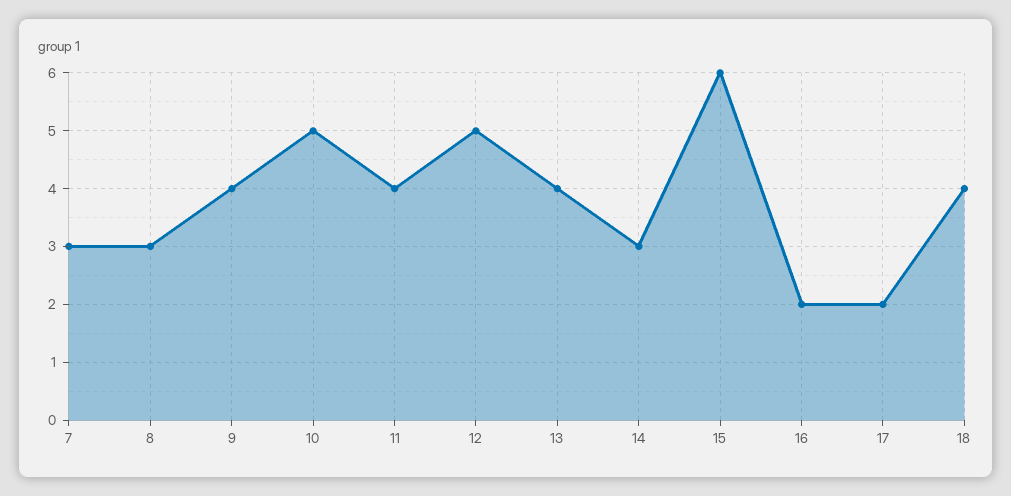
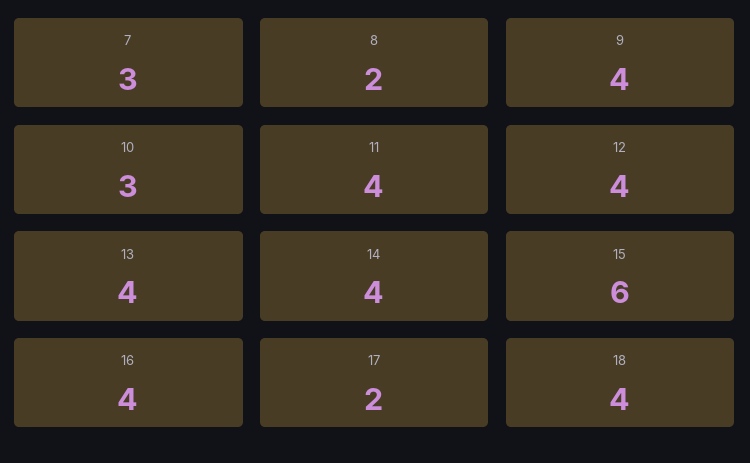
8: 3 -> 2
10: 5 -> 3
12: 5 -> 4
14: 3 -> 4
16: 2 -> 4

